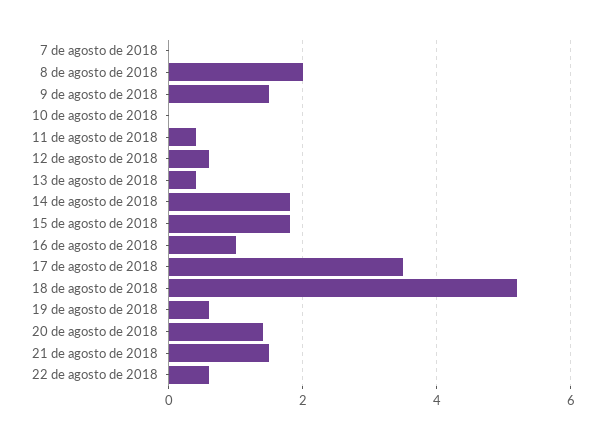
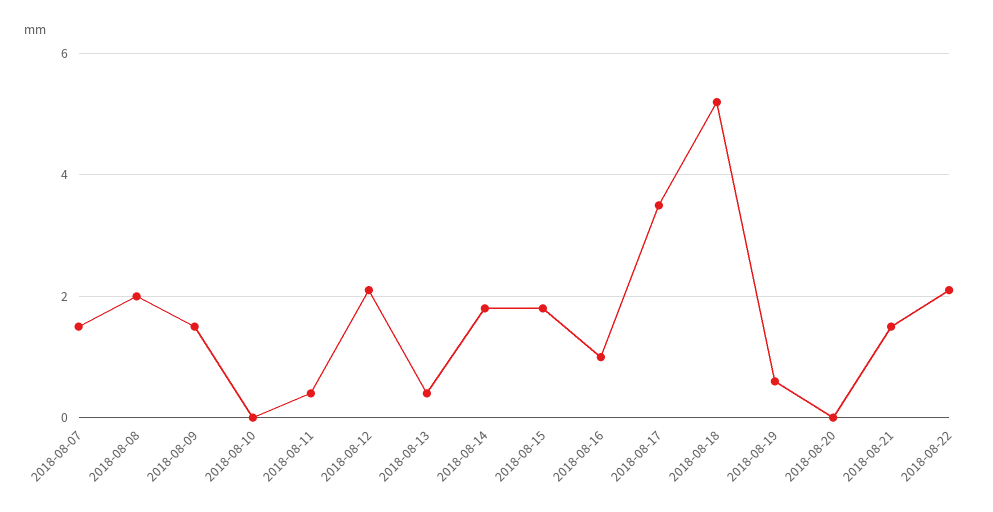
7 de agosto de 2018: 0 -> 1.5
12 de agosto de 2018: 0.5 -> 2
20 de agosto de 2018: 1.5 -> 0
22 de agosto de 2018: 0.5 -> 2

